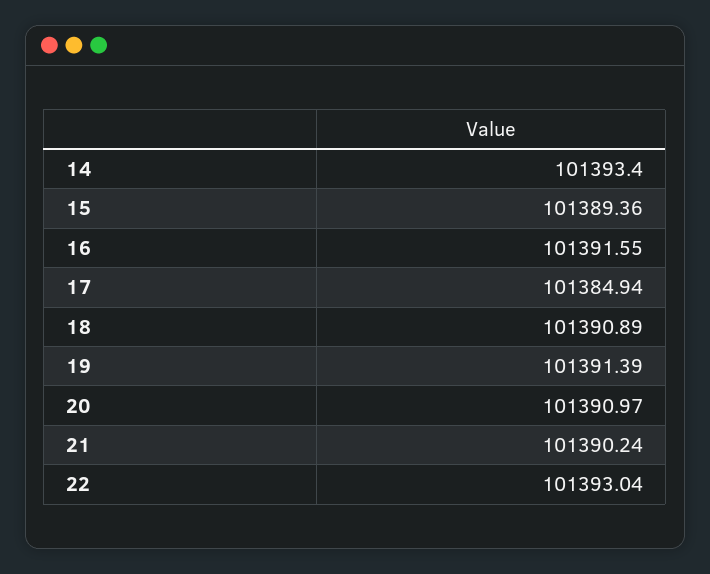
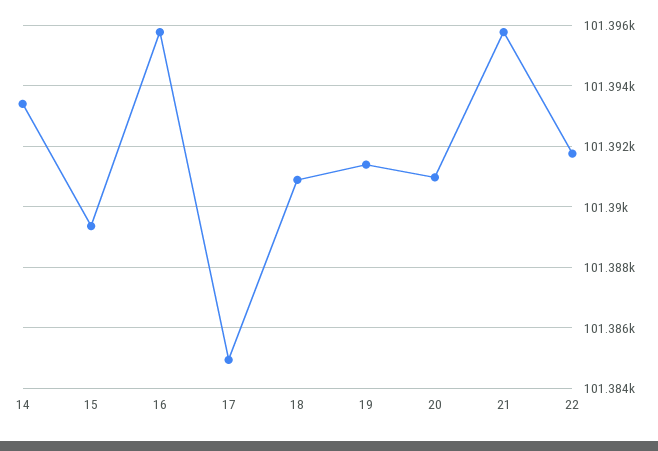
16: 101391.55 -> 101395.8
21: 101390.24 -> 101395.8
22: 101393.04 -> 101391.8

